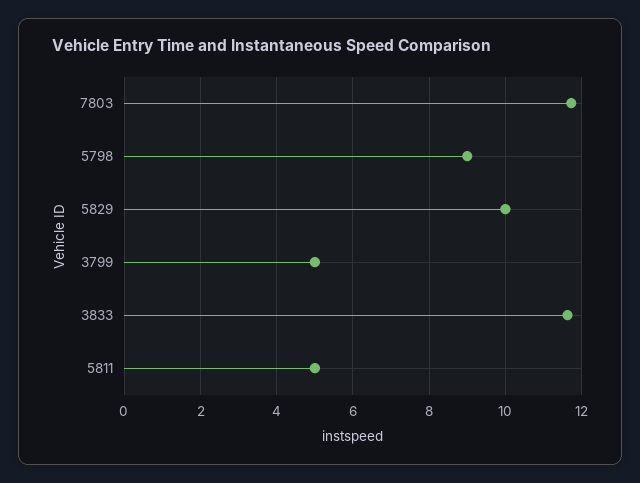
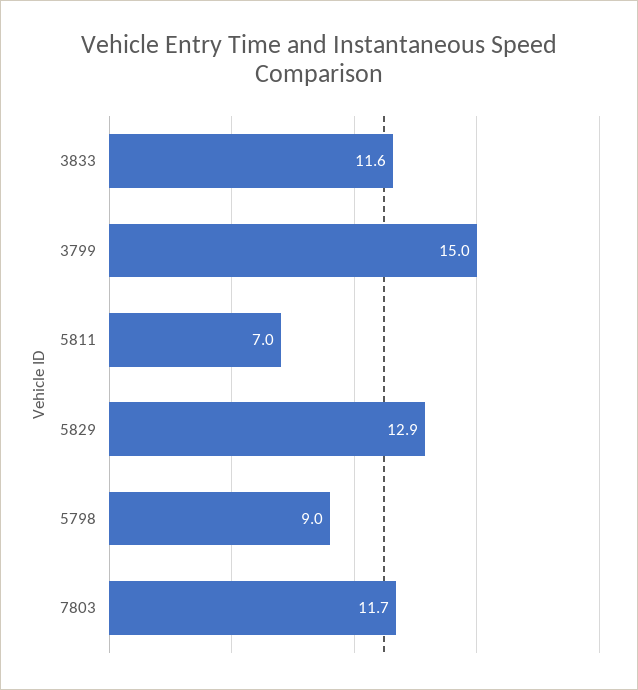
5829: 10 -> 12.9
3799: 5 -> 15
5811: 5 -> 7

